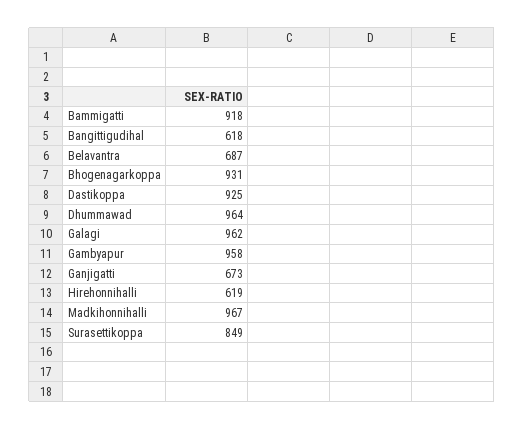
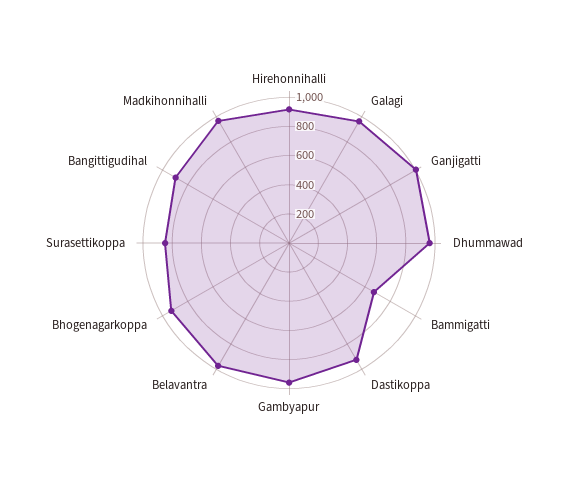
Bammigatti: 918 -> 700
Bangittigudihal: 618 -> 900
Belavantra: 687 -> 1000
Ganjigatti: 673 -> 1000
Hirehonnihalli: 619 -> 900

